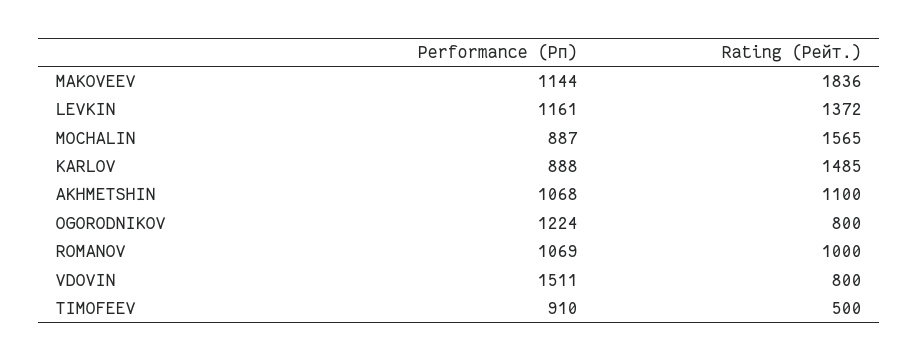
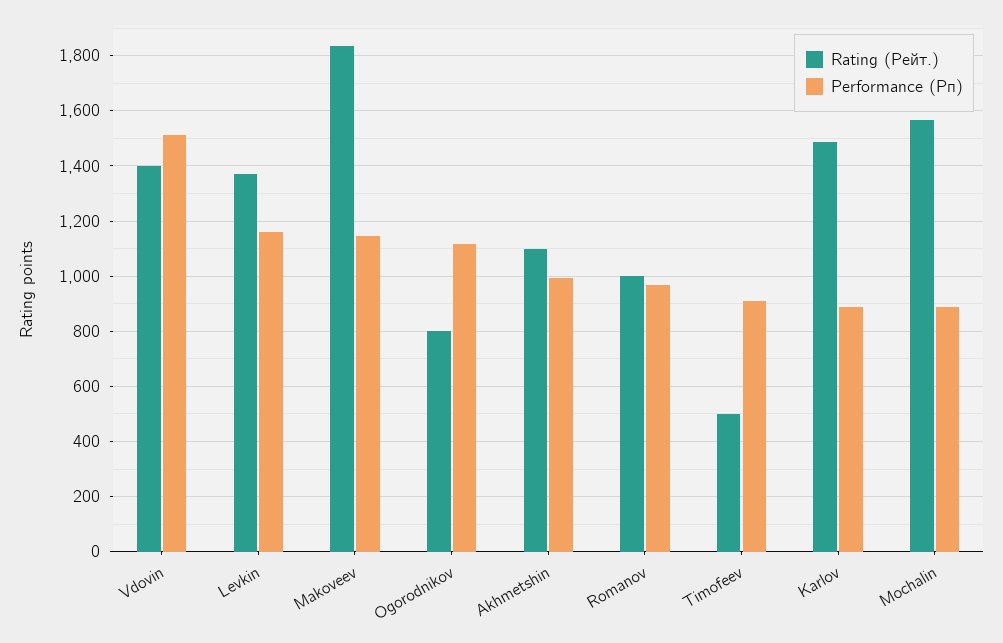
Performance (Рп), AKHMETSHIN: 1068 -> 1000
Performance (Рп), OGORODNIKOV: 1224 -> 1125
Performance (Рп), ROMANOV: 1069 -> 975
Rating (Рейт.), VDOVIN: 800 -> 1400

